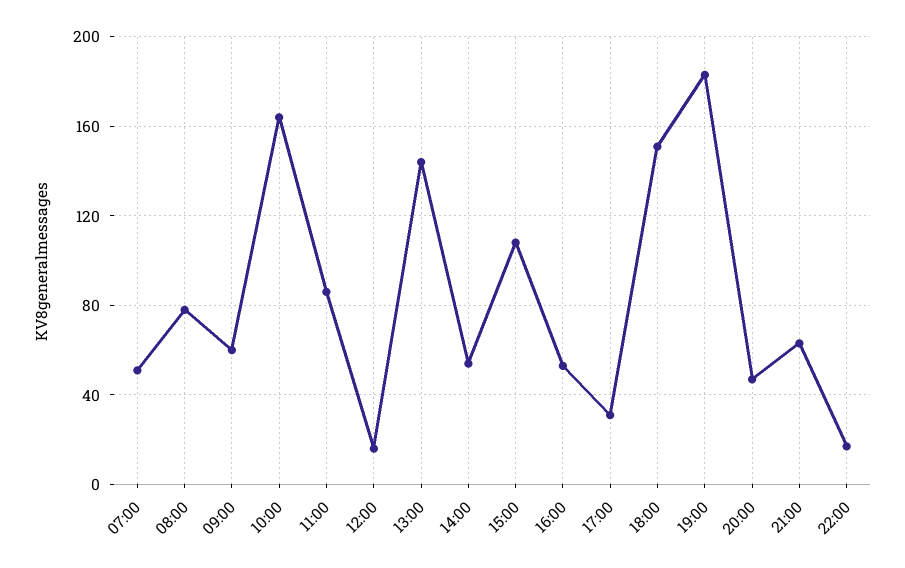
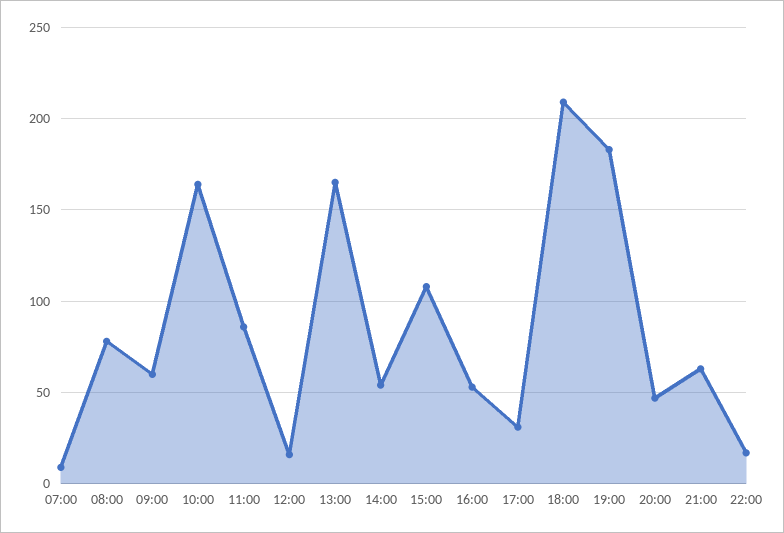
07:00: 50 -> 10
13:00: 145 -> 165
18:00: 150 -> 210

